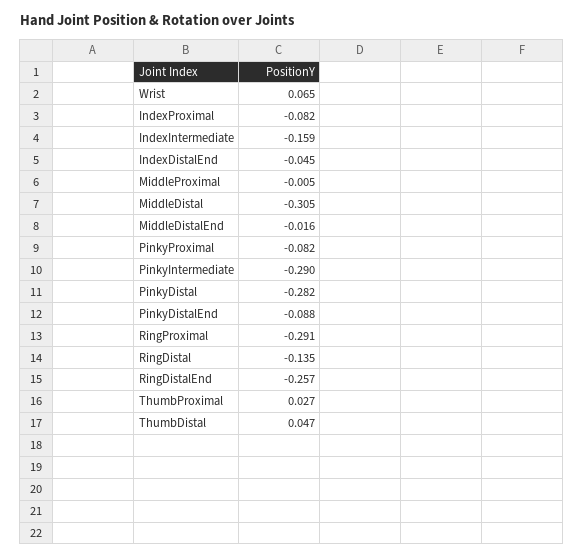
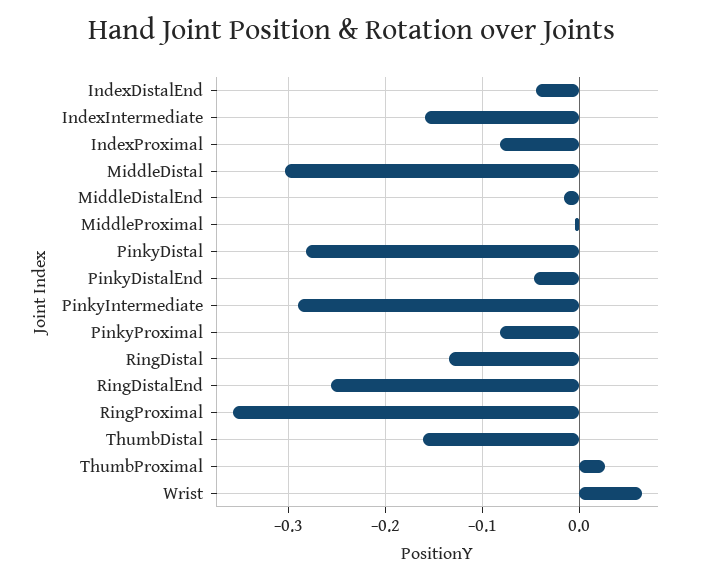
PinkyDistalEnd: -0.088 -> -0.05
RingProximal: -0.291 -> -0.36
ThumbDistal: 0.047 -> -0.16

